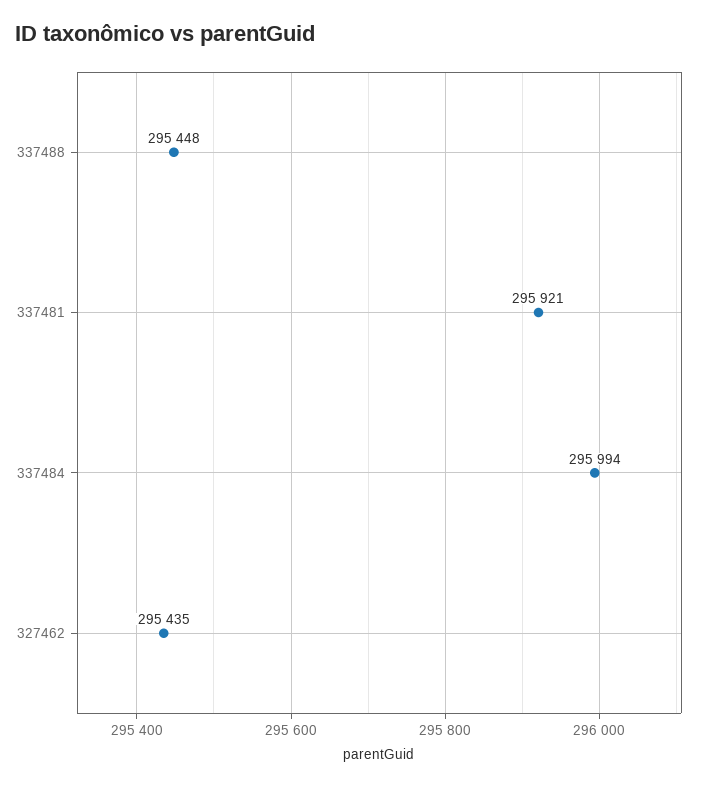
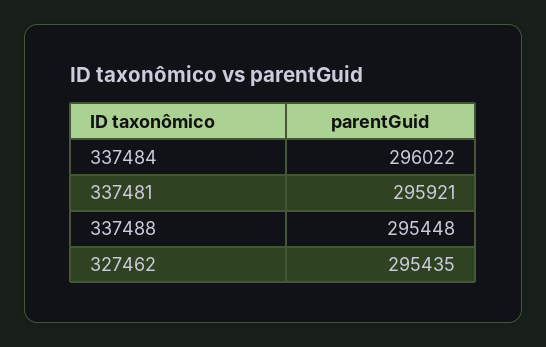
337484: 295994 -> 296022

